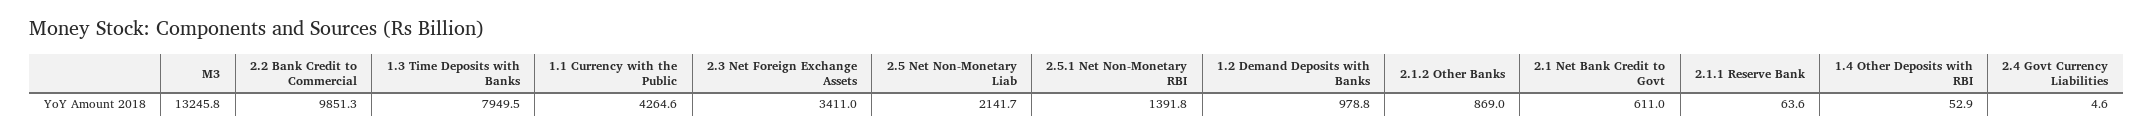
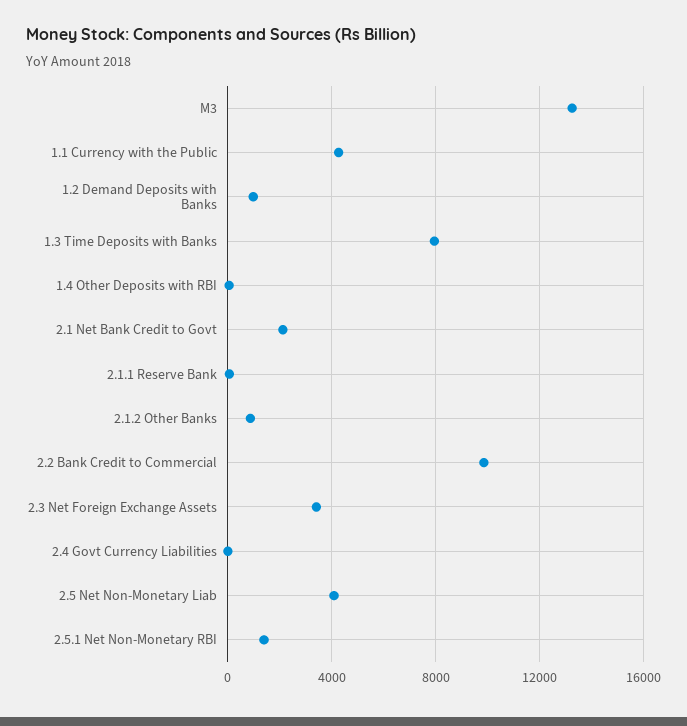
2.5 Net Non-Monetary Liab: 2141.7 -> 4000
2.1 Net Bank Credit to Govt: 611 -> 2000

